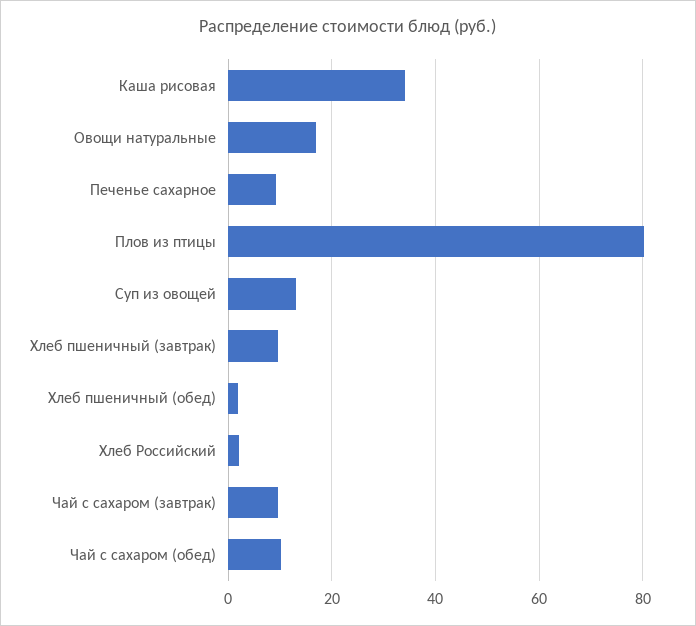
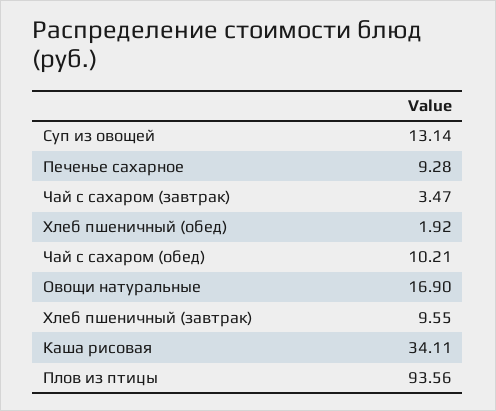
Плов из птицы: 80 -> 93.56
Хлеб Российский: 2 -> none
Чай с сахаром (завтрак): 10 -> 3.47

